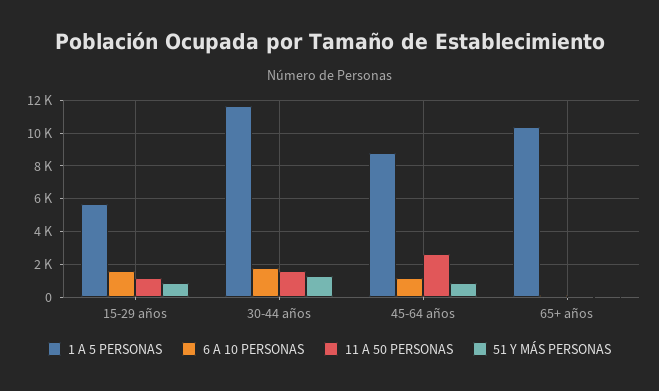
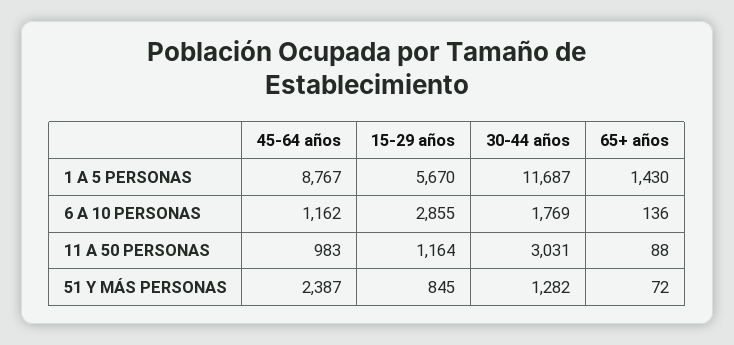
6 A 10 PERSONAS, 15-29 años: 1500 -> 2855
11 A 50 PERSONAS, 30-44 años: 1500 -> 3031
11 A 50 PERSONAS, 45-64 años: 2500 -> 983
51 Y MÁS PERSONAS, 45-64 años: 1000 -> 2387
1 A 5 PERSONAS, 65+ años: 10500 -> 1430

